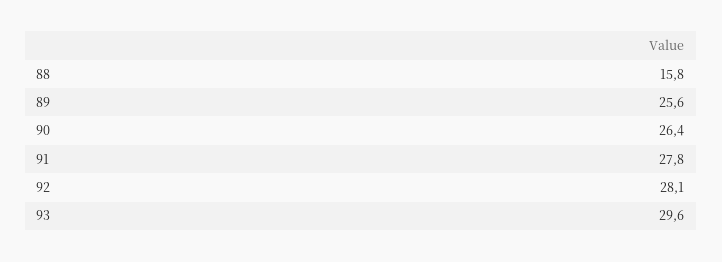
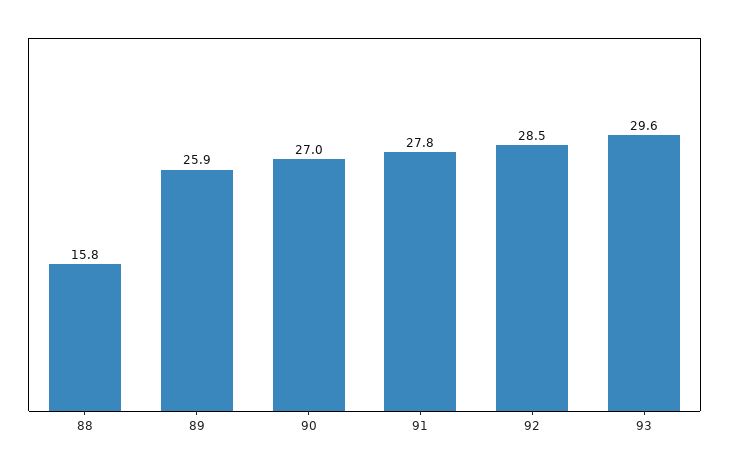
89: 25.6 -> 25.9
90: 26.4 -> 27
92: 28.1 -> 28.5

